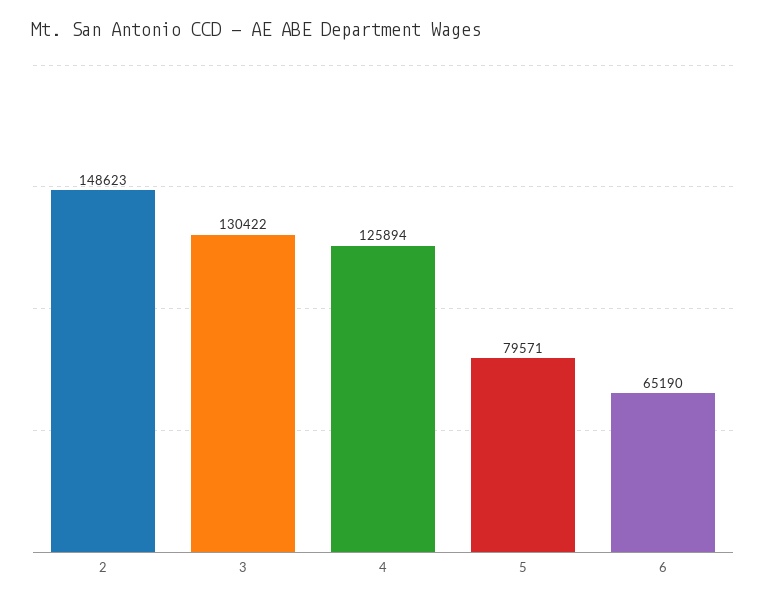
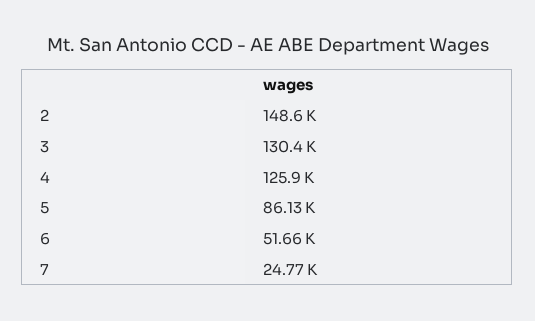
5: 79571 -> 86130
6: 65190 -> 51660
7: none -> 24770

